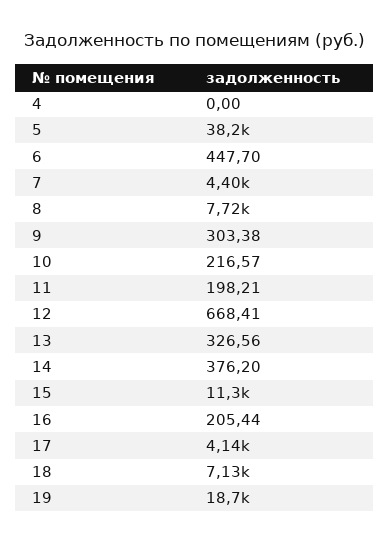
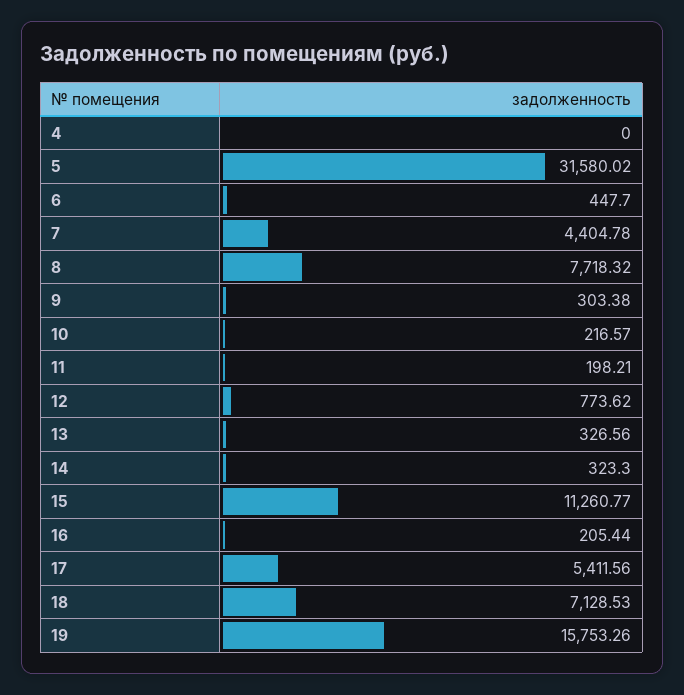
5: 38200 -> 31580.02
12: 668.41 -> 773.62
14: 376.2 -> 323.3
17: 4140 -> 5411.56
19: 18700 -> 15753.26

